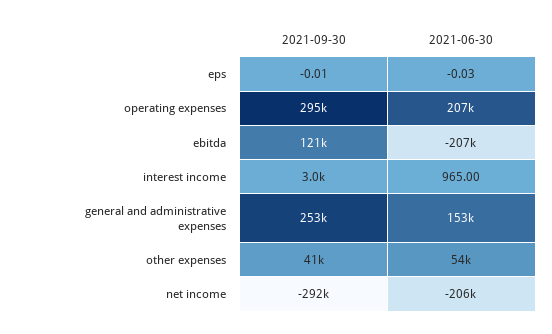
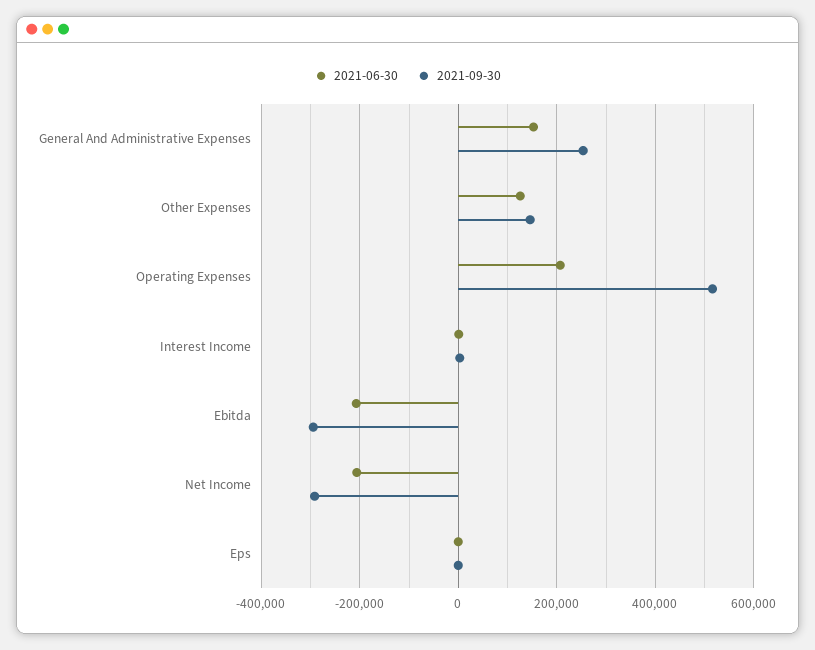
2021-09-30, operating expenses: 295000 -> 520000
2021-09-30, ebitda: 121000 -> -300000
2021-09-30, other expenses: 41000 -> 140000
2021-06-30, other expenses: 54000 -> 120000

